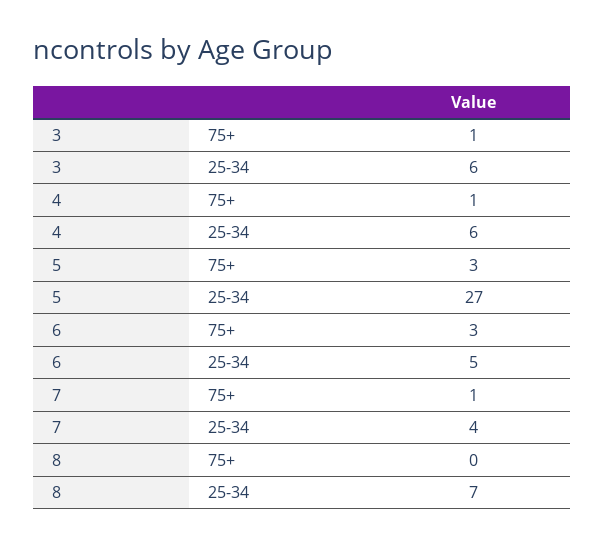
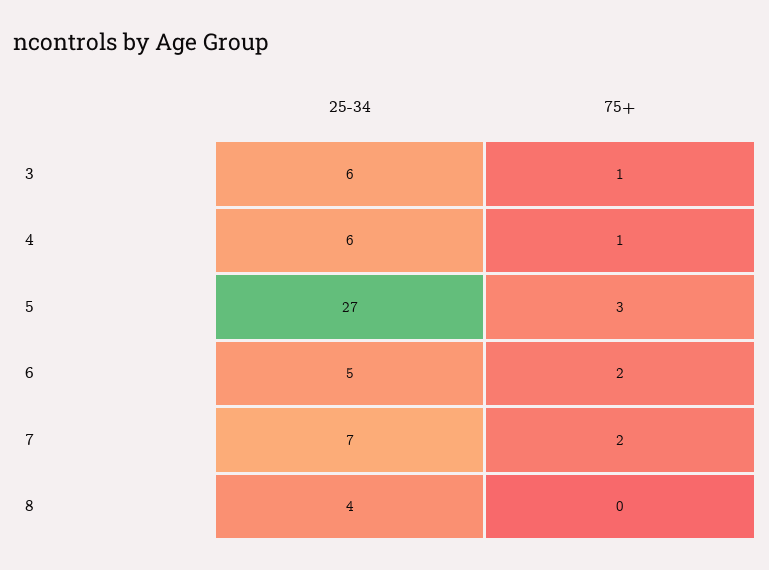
6, 75+: 3 -> 2
7, 75+: 1 -> 2
7, 25-34: 4 -> 7
8, 25-34: 7 -> 4

